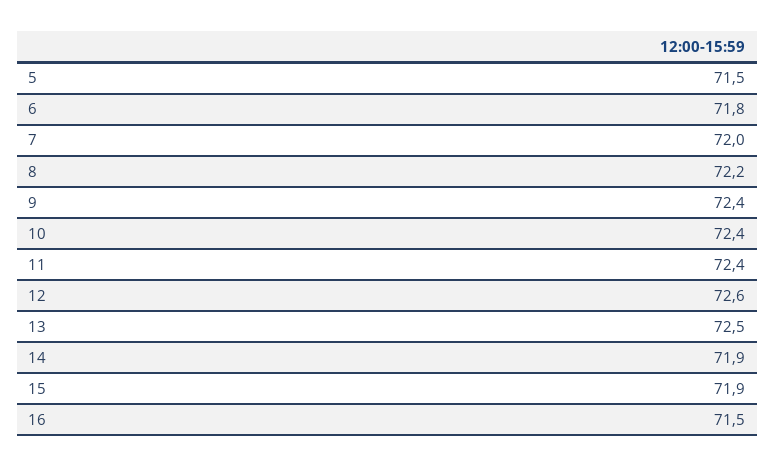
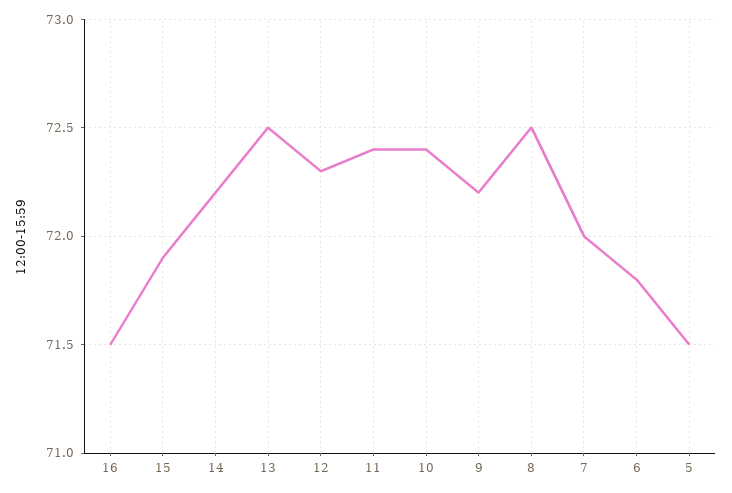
8: 72.2 -> 72.5
9: 72.4 -> 72.2
12: 72.6 -> 72.3
14: 71.9 -> 72.2

